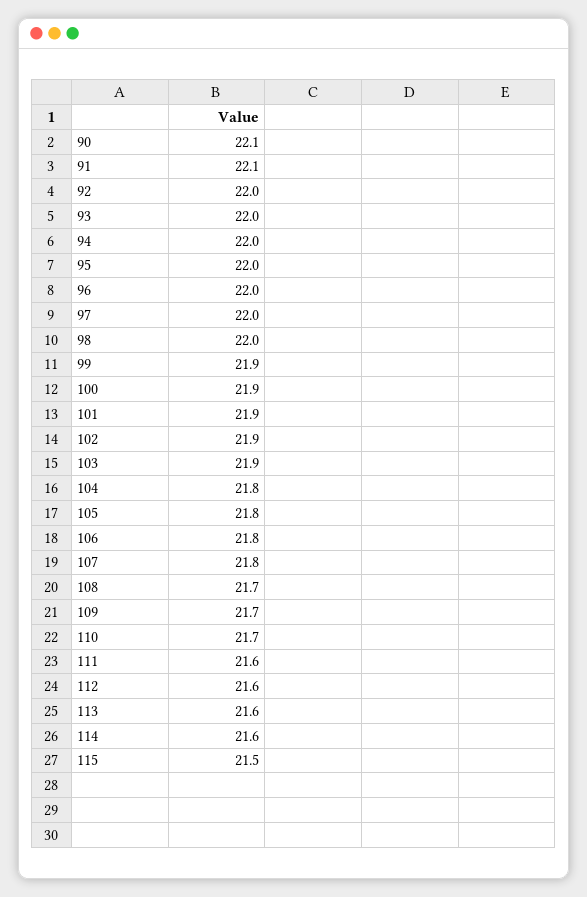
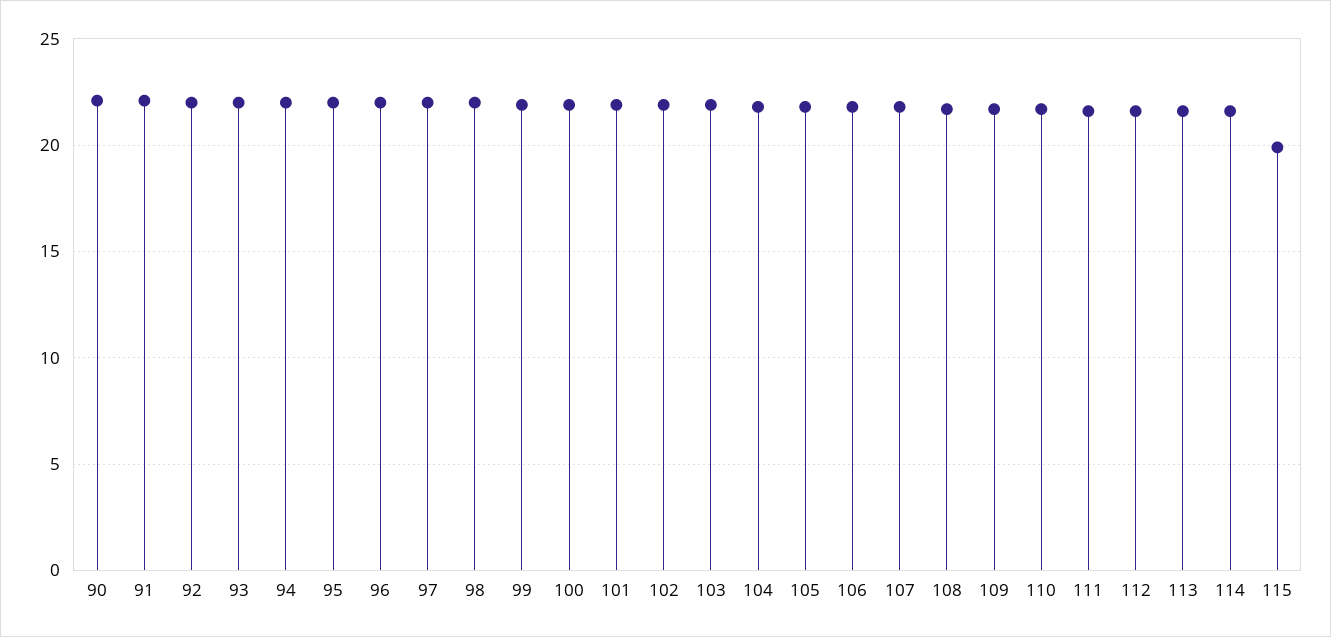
115: 21.5 -> 20

